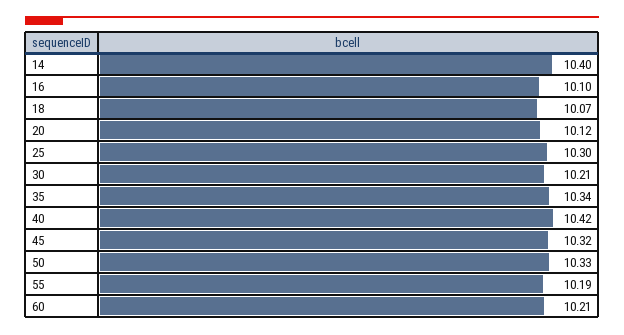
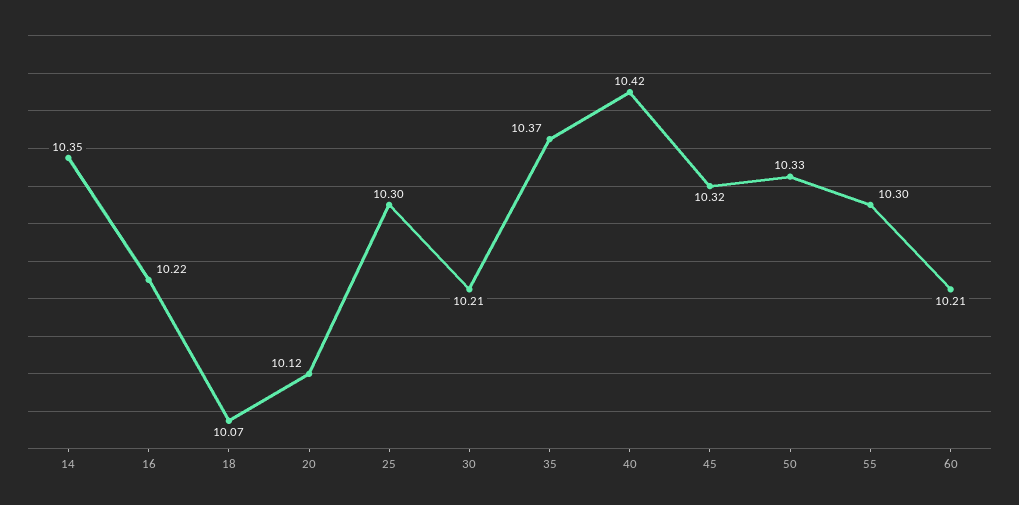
14: 10.4 -> 10.35
16: 10.1 -> 10.22
35: 10.34 -> 10.37
55: 10.19 -> 10.3

